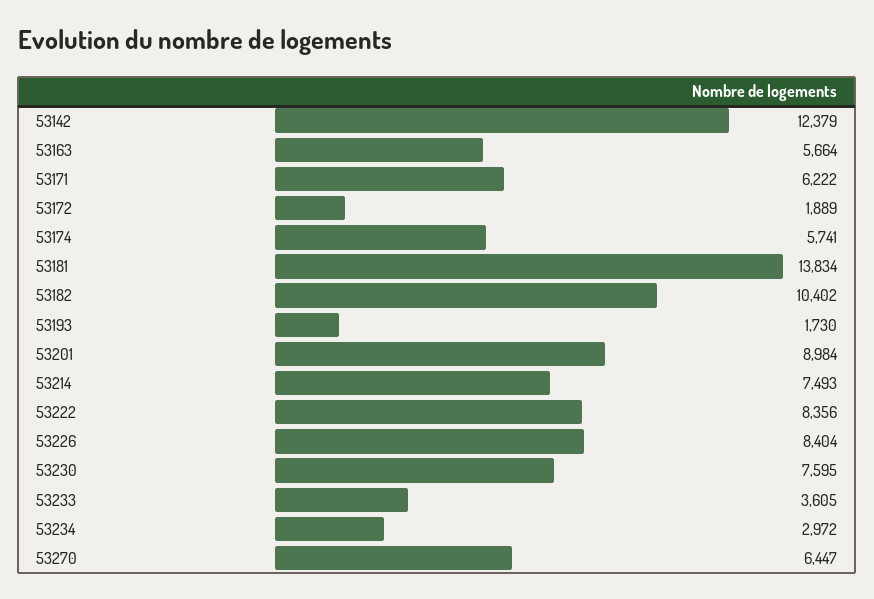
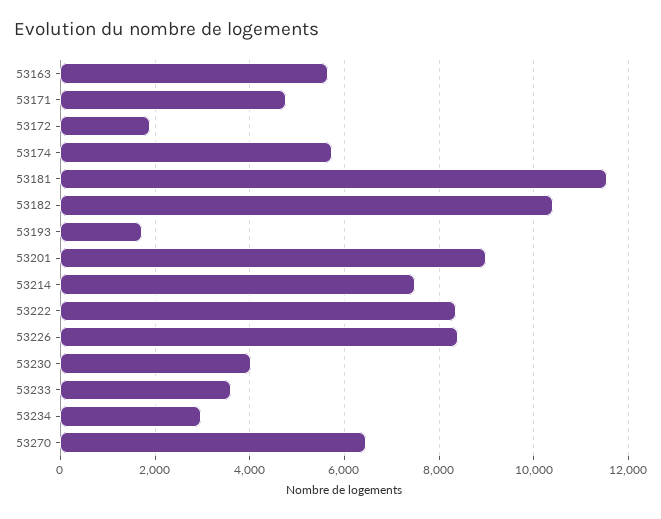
53142: 12379 -> none
53171: 6222 -> 4800
53181: 13834 -> 11600
53230: 7595 -> 4000

